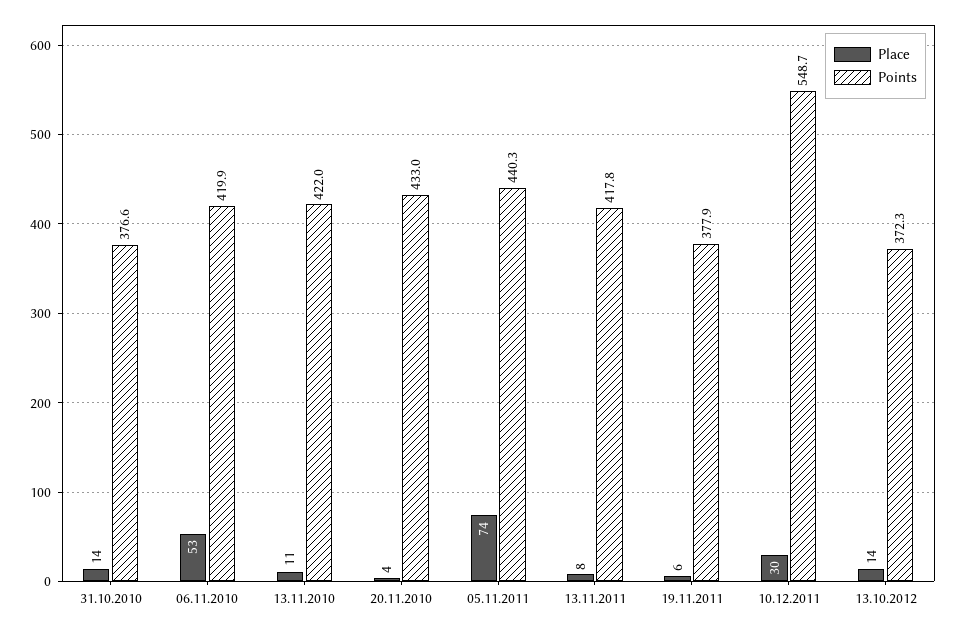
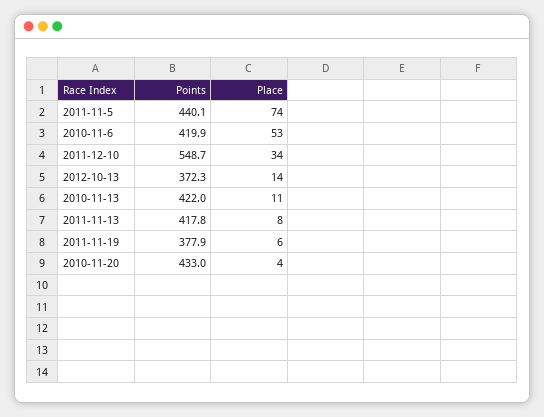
Place, 31.10.2010: 14 -> none
Points, 31.10.2010: 376.6 -> none
Points, 05.11.2011: 440.3 -> 440.1
Place, 10.12.2011: 30 -> 34

